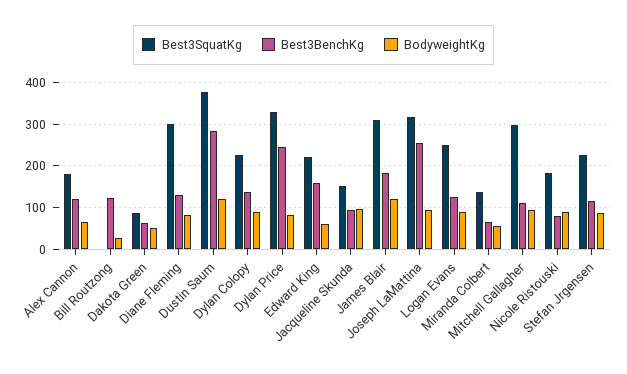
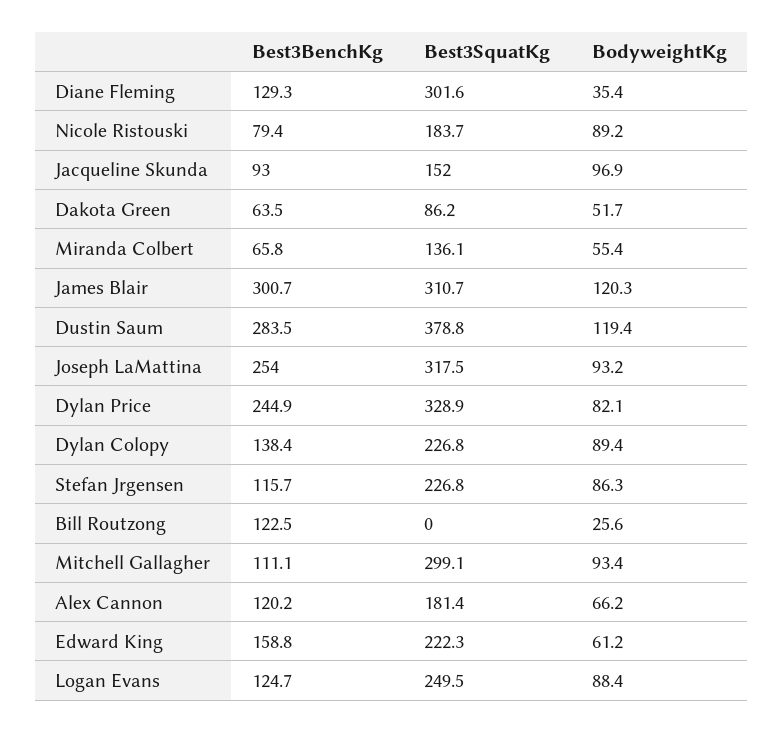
BodyweightKg, Diane Fleming: 80 -> 35.4
Best3BenchKg, James Blair: 180 -> 300.7

